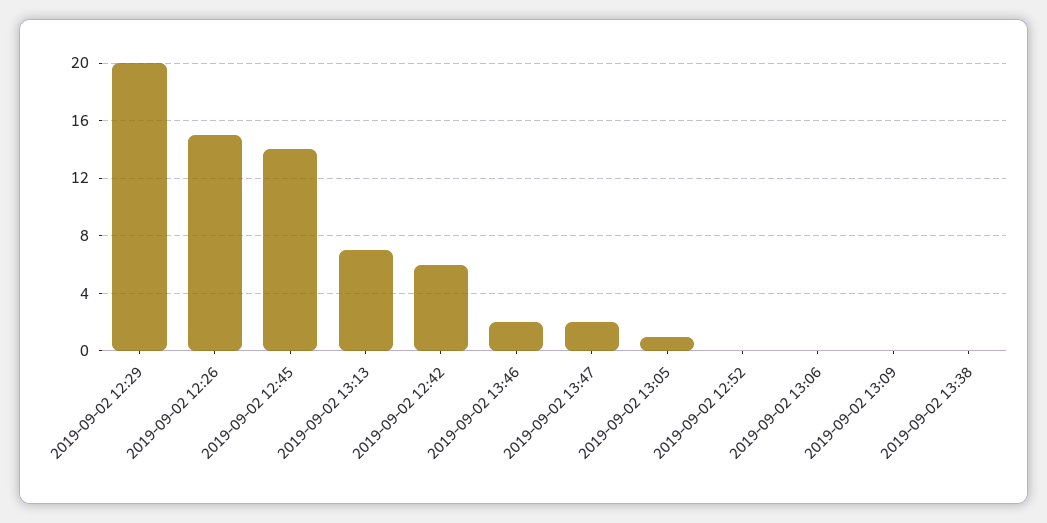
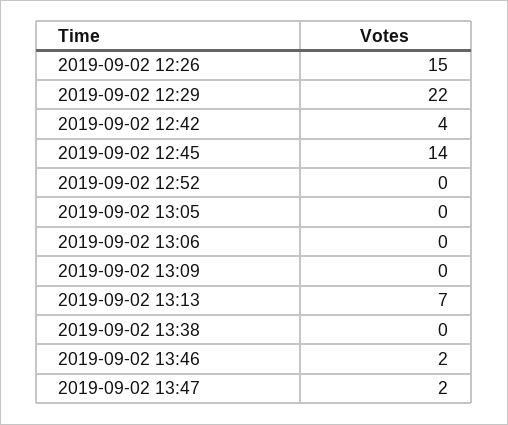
2019-09-02 12:29: 20 -> 22
2019-09-02 12:42: 6 -> 4
2019-09-02 13:05: 1 -> 0

